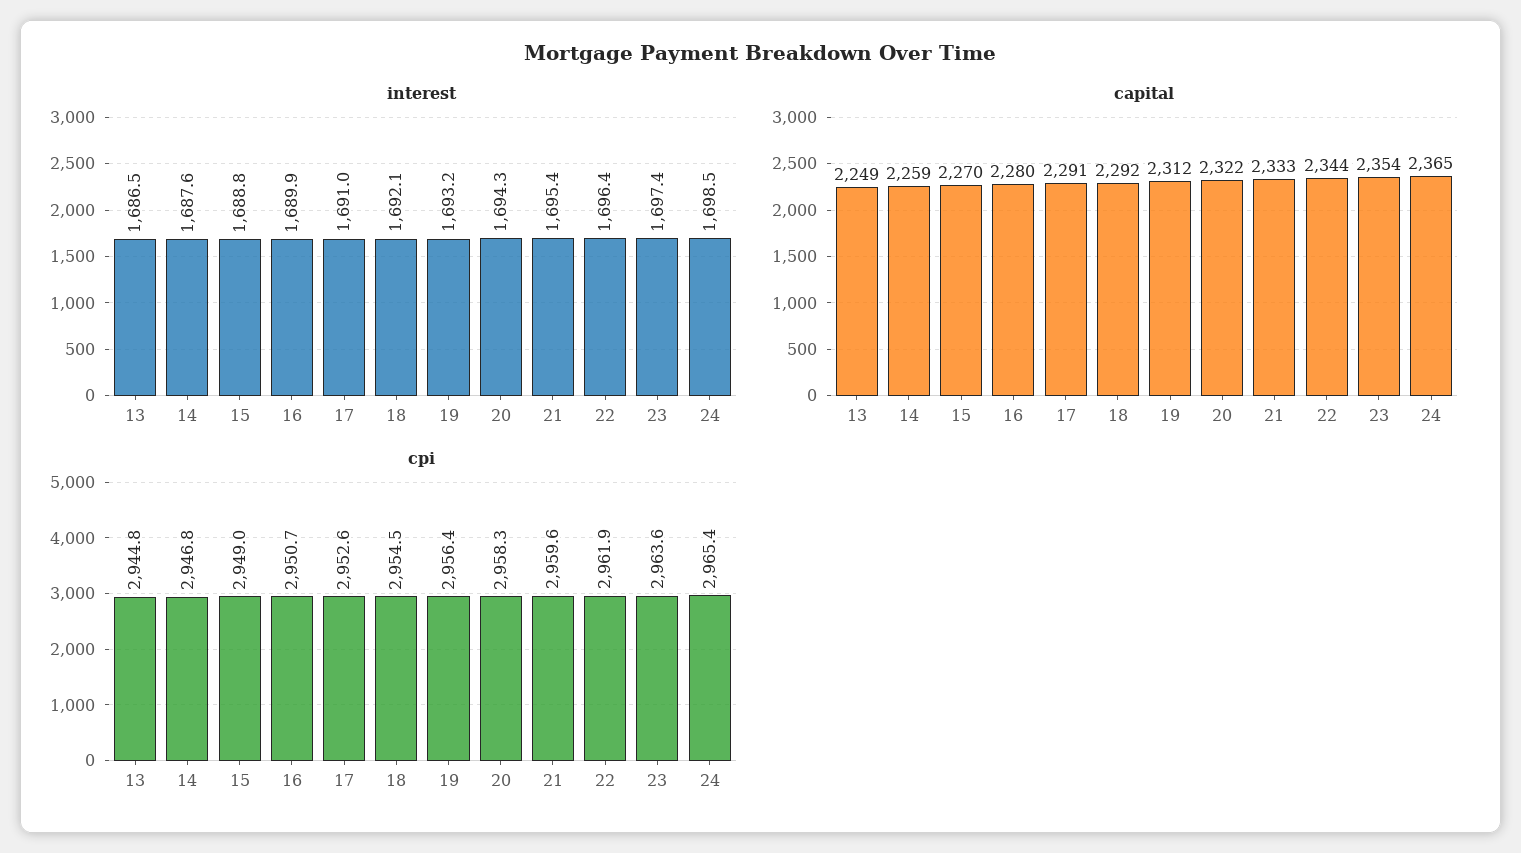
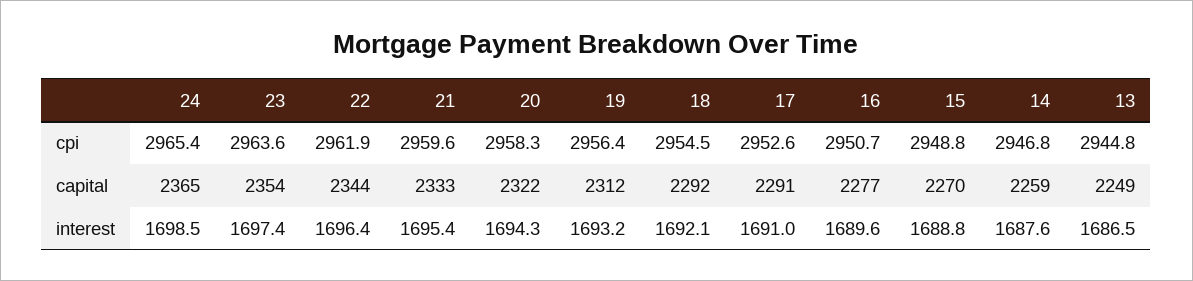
interest, 16: 1689.9 -> 1689.6
capital, 16: 2280 -> 2277
cpi, 15: 2949 -> 2948.8

